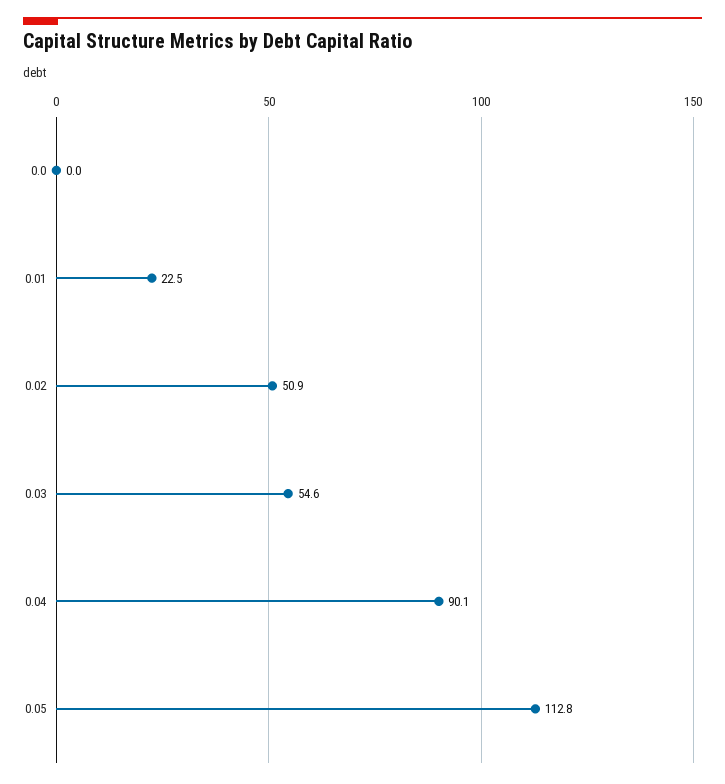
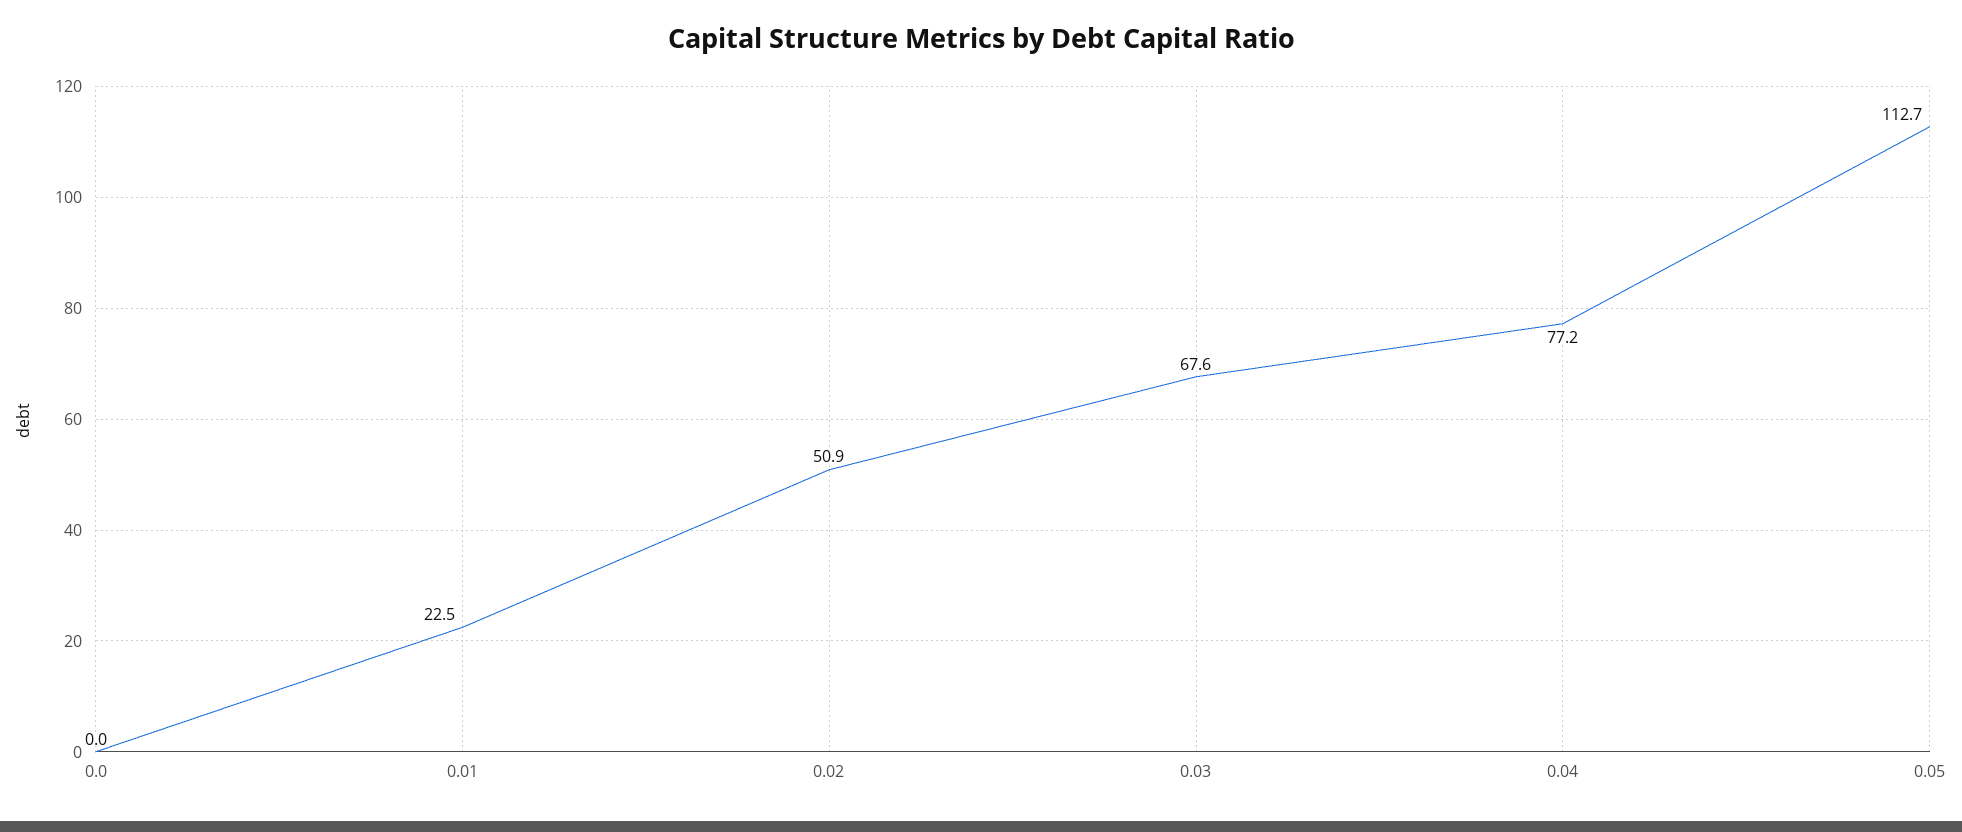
0.03: 54.6 -> 67.6
0.04: 90.1 -> 77.2
0.05: 112.8 -> 112.7

